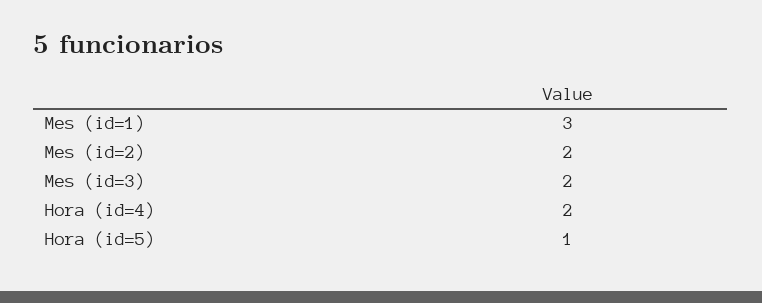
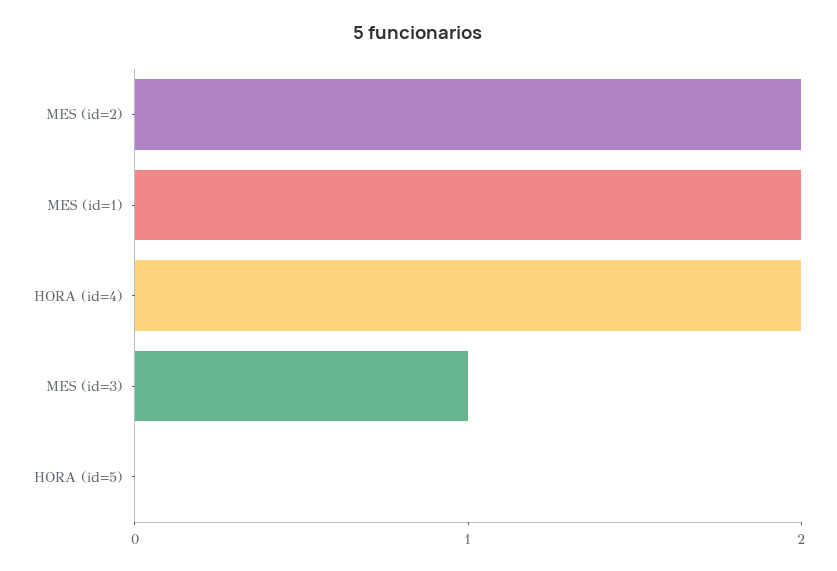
Mes (id=1): 3 -> 2
Mes (id=3): 2 -> 1
Hora (id=5): 1 -> 0

